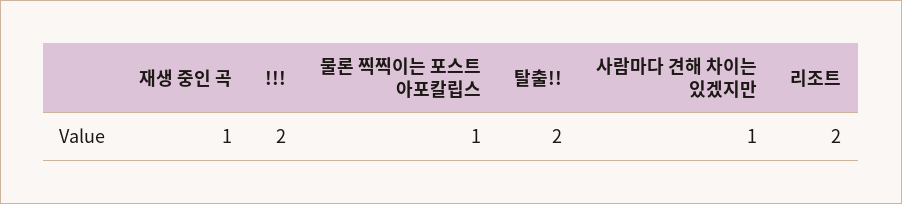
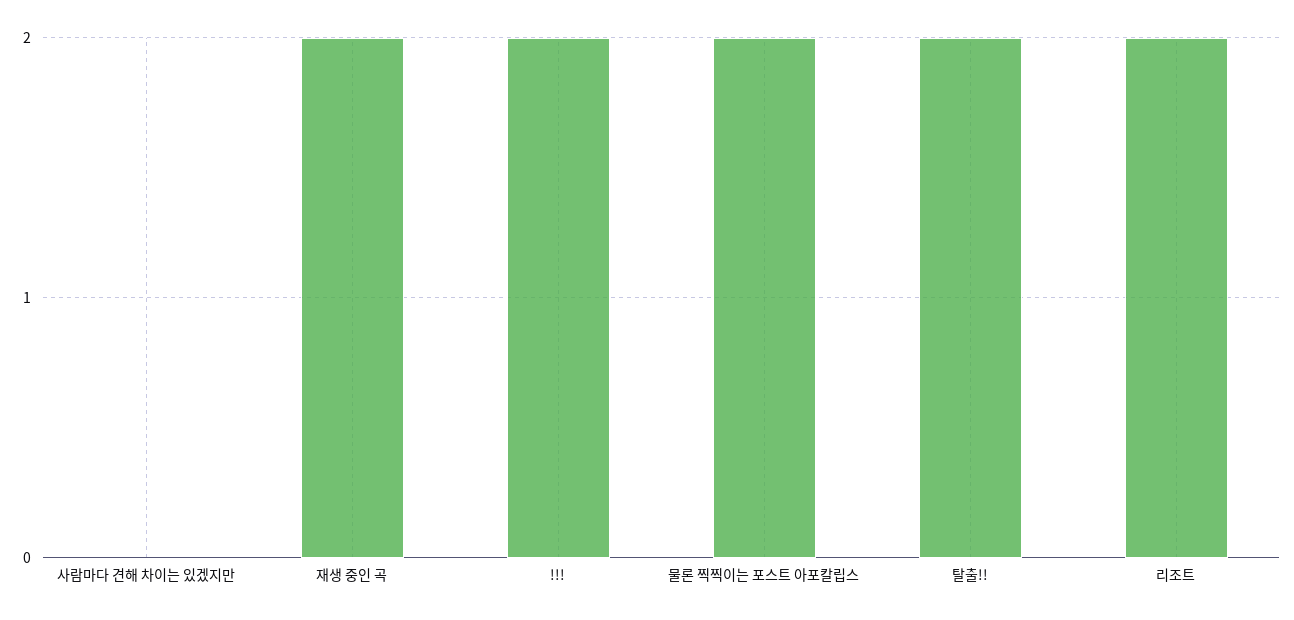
재생 중인 곡: 1 -> 2
물론 찍찍이는 포스트 아포칼립스: 1 -> 2
사람마다 견해 차이는 있겠지만: 1 -> 0

